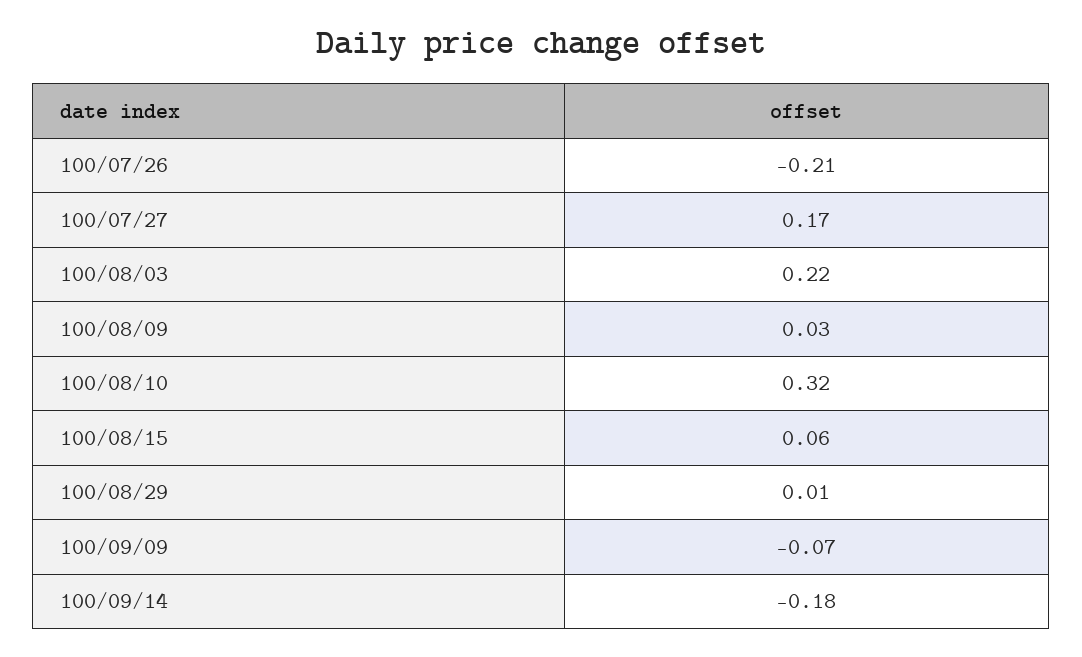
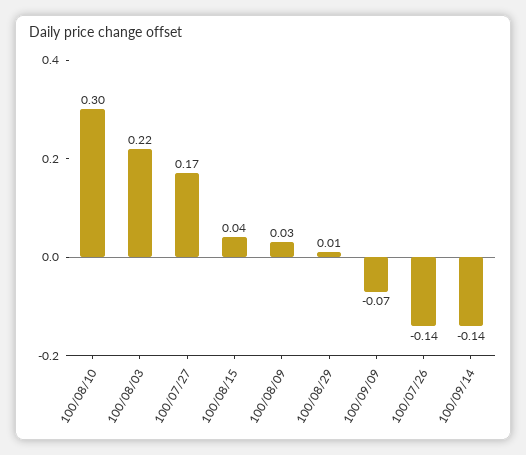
100/07/26: -0.21 -> -0.14
100/08/10: 0.32 -> 0.3
100/08/15: 0.06 -> 0.04
100/09/14: -0.18 -> -0.14

